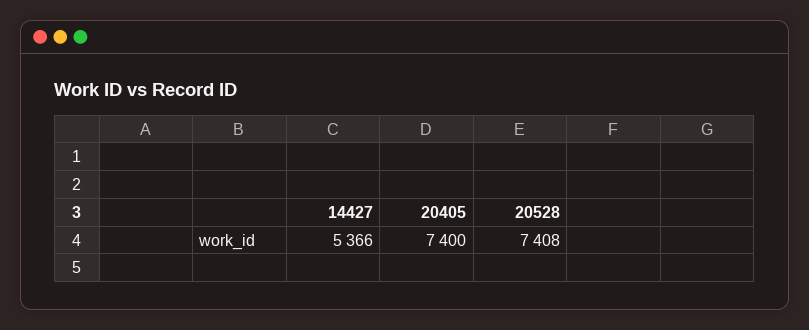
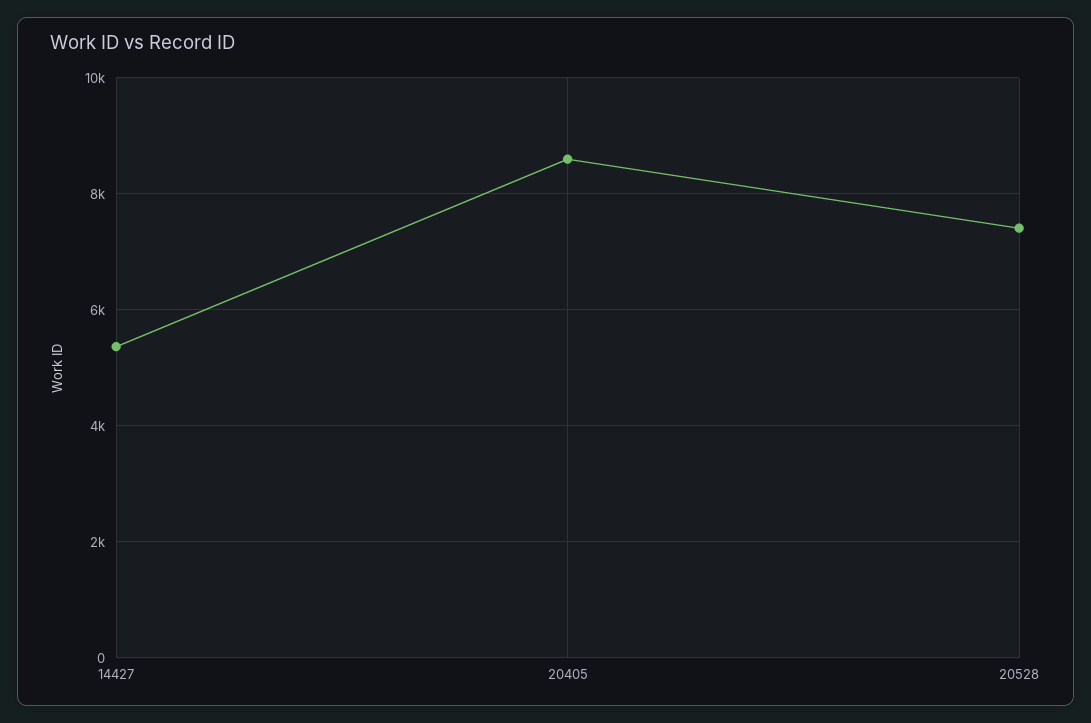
20405: 7400 -> 8600

